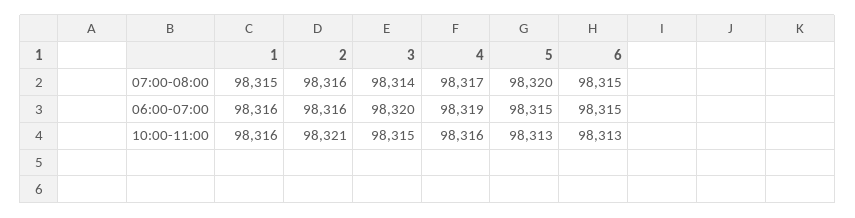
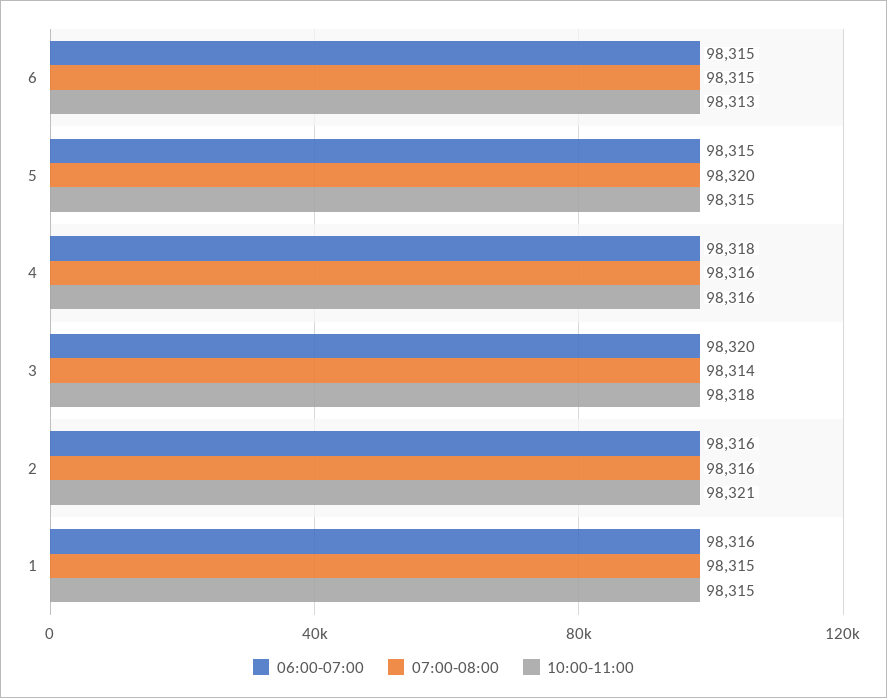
07:00-08:00, 4: 98317 -> 98316
06:00-07:00, 4: 98319 -> 98318
10:00-11:00, 1: 98316 -> 98315
10:00-11:00, 3: 98315 -> 98318
10:00-11:00, 5: 98313 -> 98315

